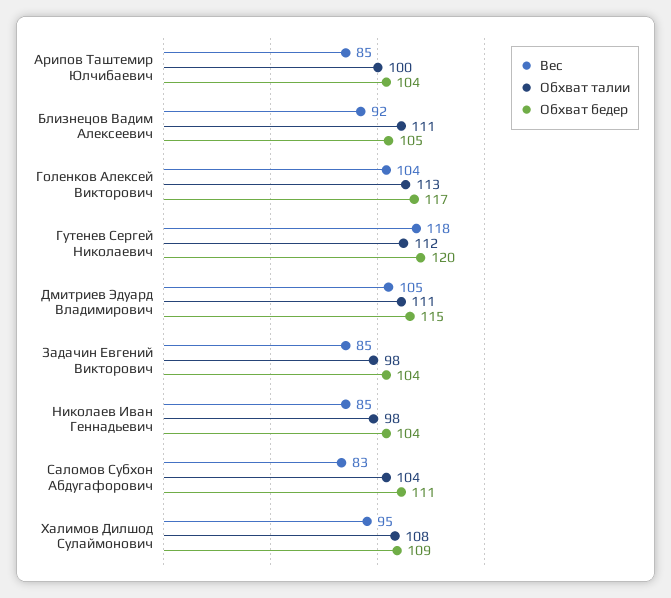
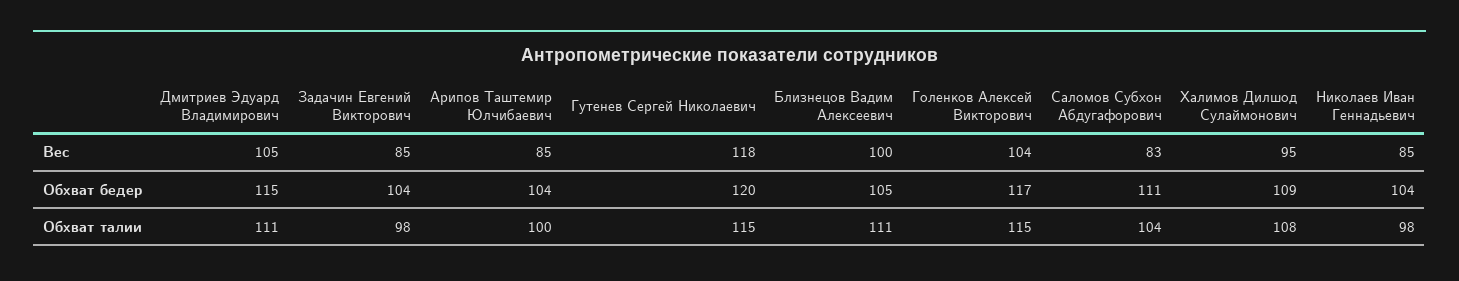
Вес, Близнецов Вадим Алексеевич: 92 -> 100
Обхват талии, Голенков Алексей Викторович: 113 -> 115
Обхват талии, Гутенев Сергей Николаевич: 112 -> 115

